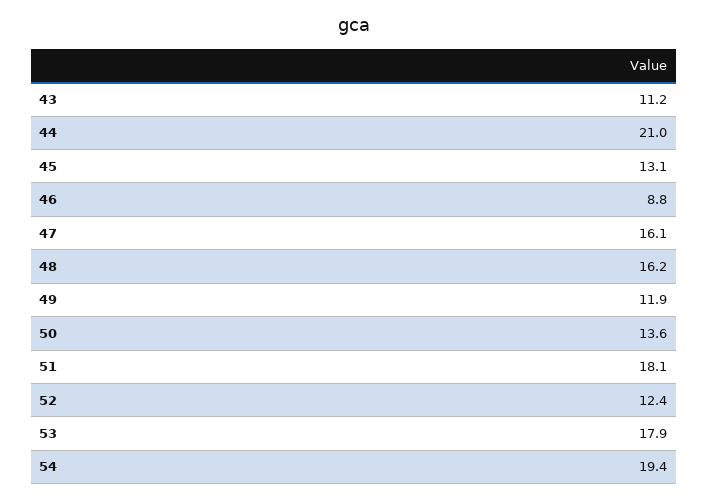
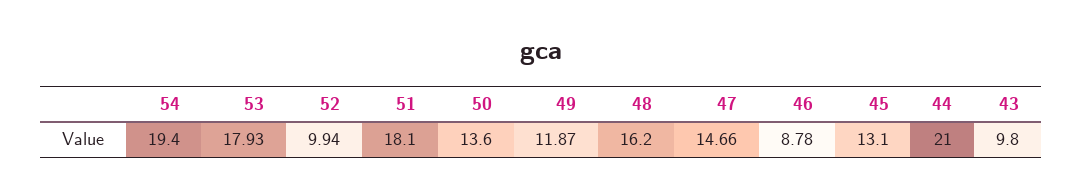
43: 11.2 -> 9.8
47: 16.1 -> 14.66
52: 12.4 -> 9.94

